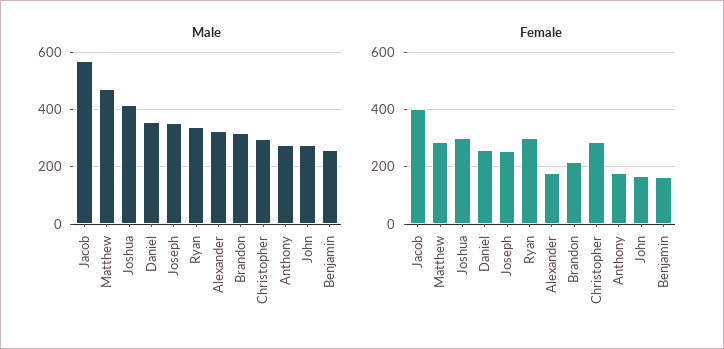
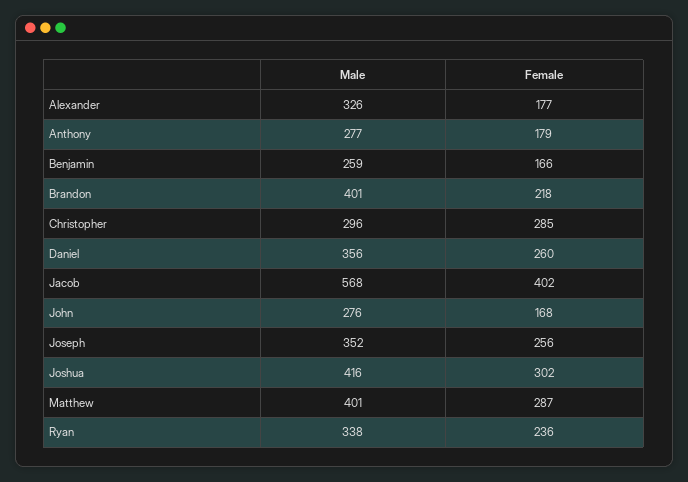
Male, Matthew: 475 -> 401
Male, Brandon: 325 -> 401
Female, Ryan: 300 -> 236

